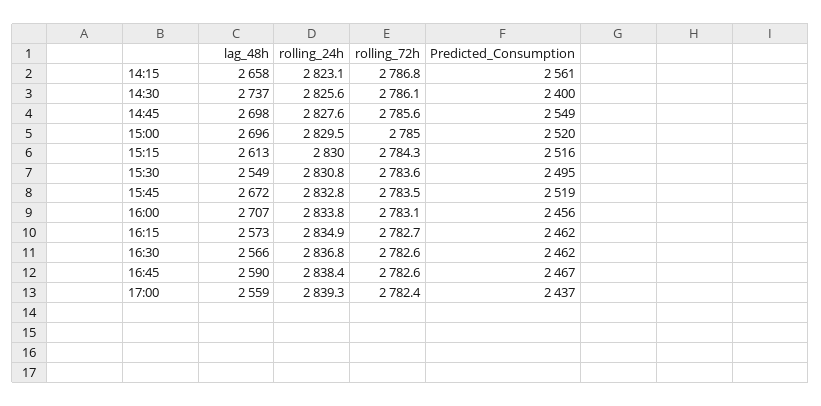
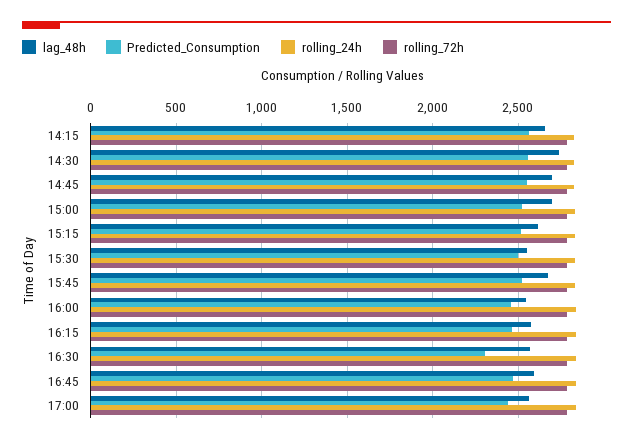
Predicted_Consumption, 14:30: 2400 -> 2550
lag_48h, 16:00: 2707 -> 2550
Predicted_Consumption, 16:30: 2462 -> 2300

